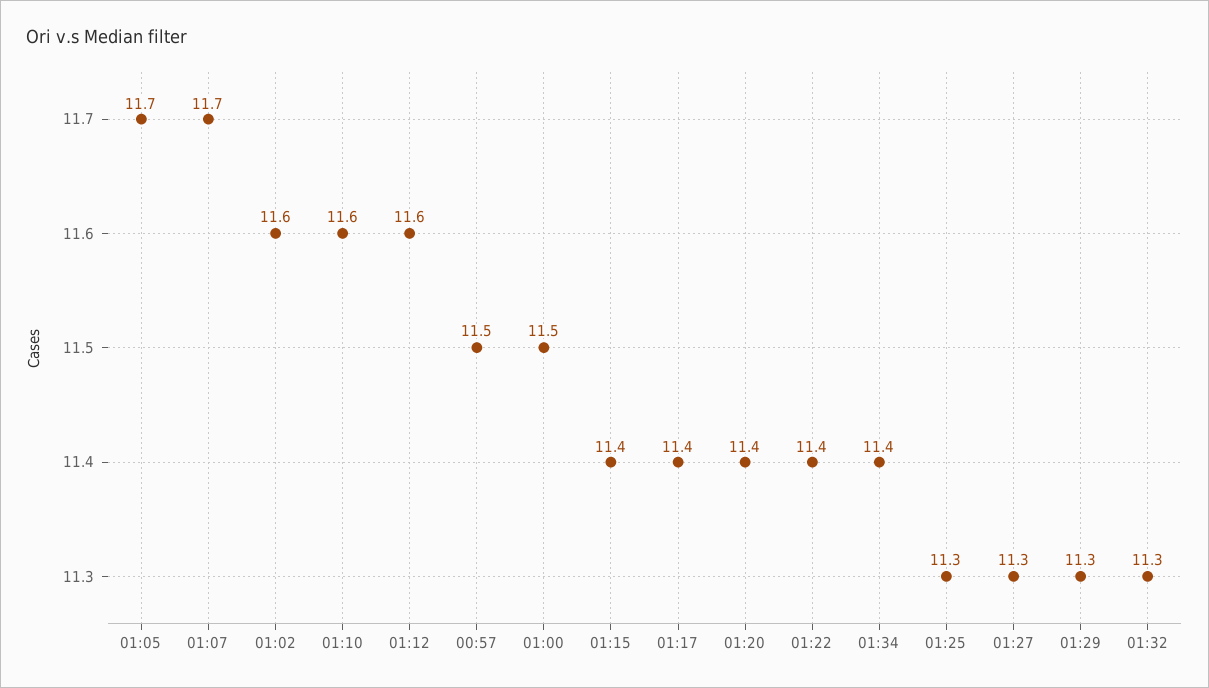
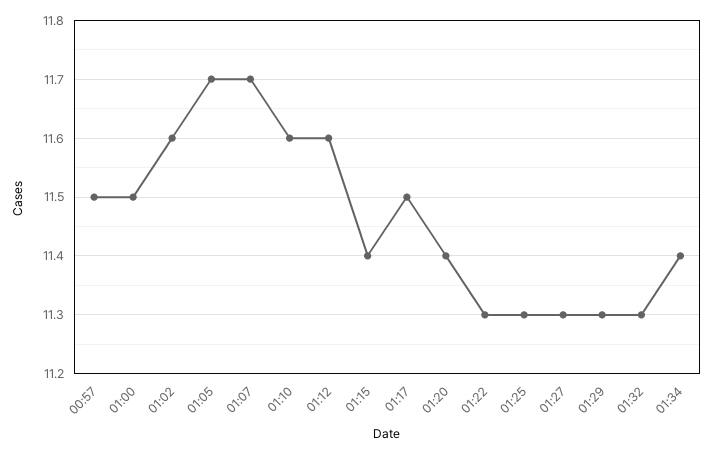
01:17: 11.4 -> 11.5
01:22: 11.4 -> 11.3

